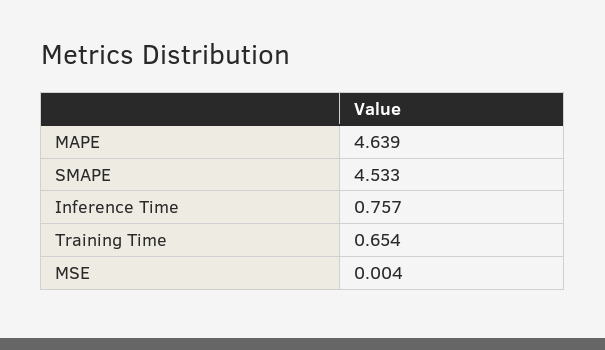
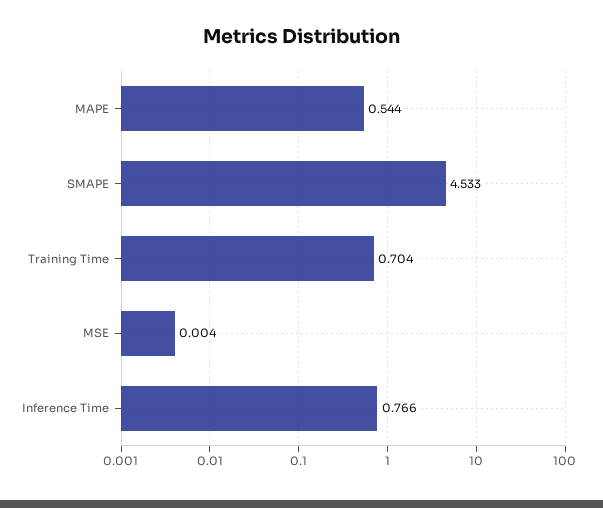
MAPE: 4.639 -> 0.544
Inference Time: 0.757 -> 0.766
Training Time: 0.654 -> 0.704

